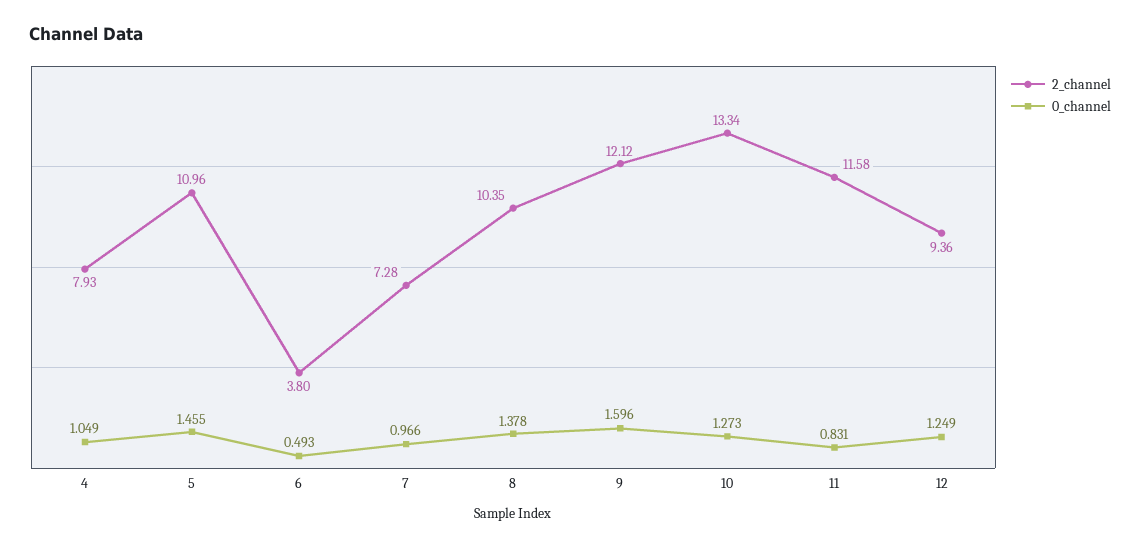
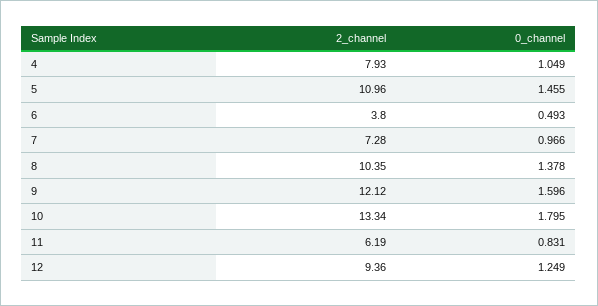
0_channel, 10: 1.273 -> 1.795
2_channel, 11: 11.58 -> 6.19

